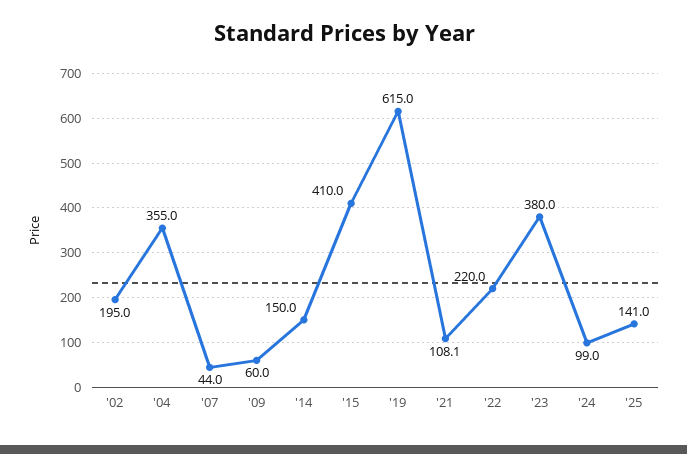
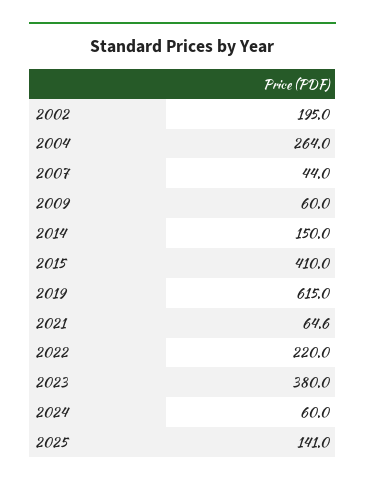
'04: 355 -> 264
'21: 108.1 -> 64.6
'24: 99 -> 60

